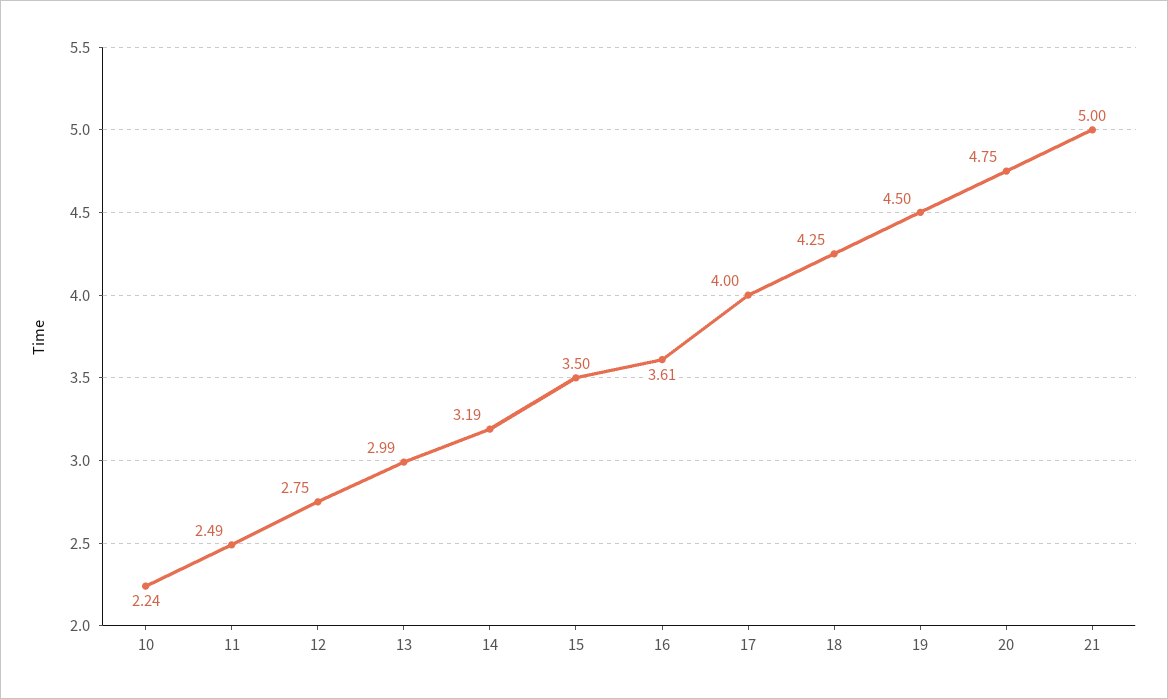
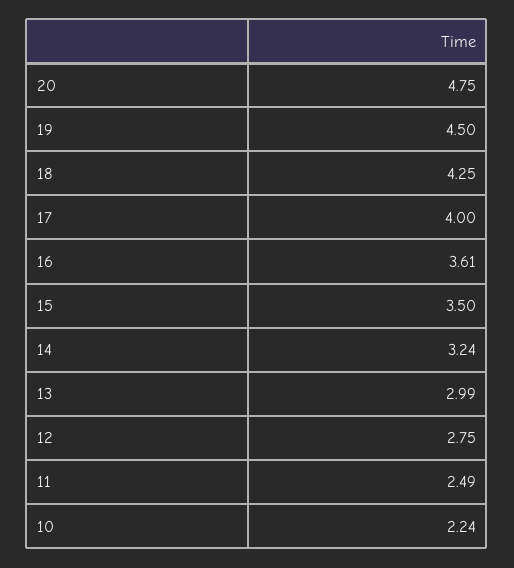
14: 3.19 -> 3.24
21: 5 -> none

